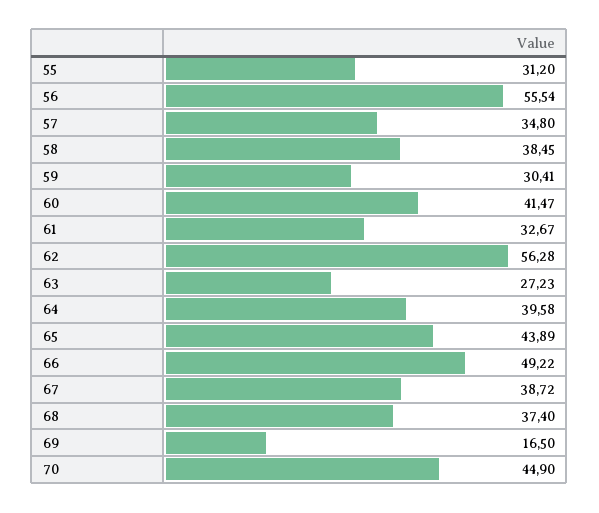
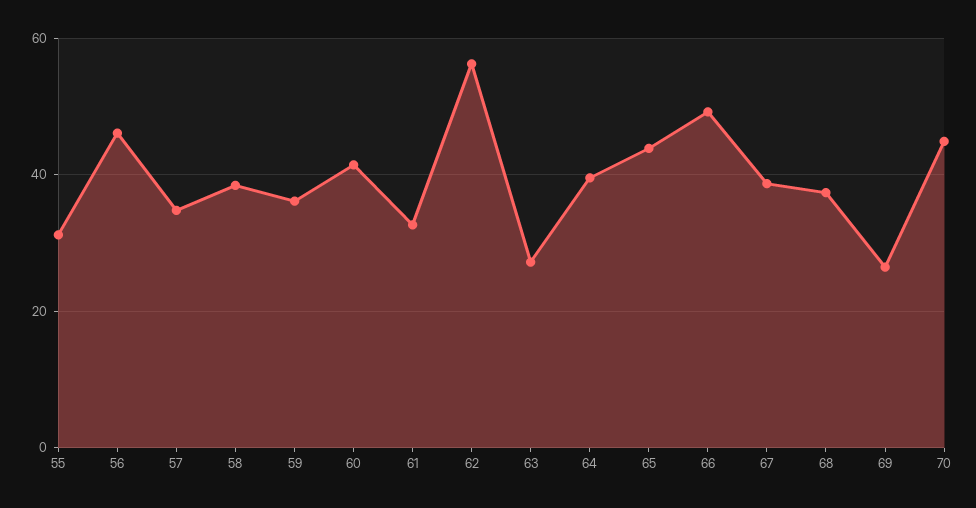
56: 55.54 -> 46
59: 30.41 -> 36
69: 16.5 -> 26

